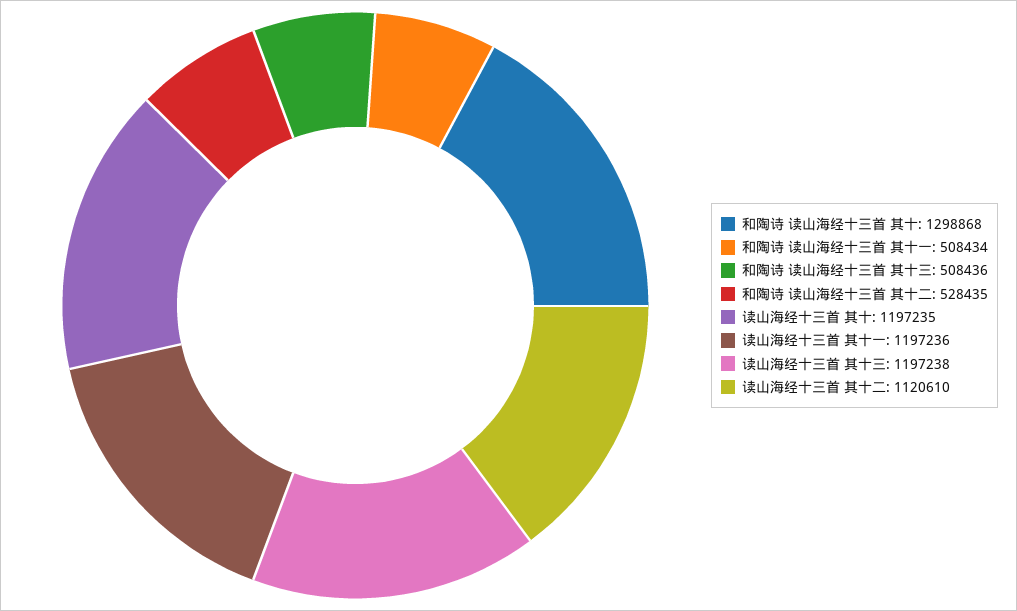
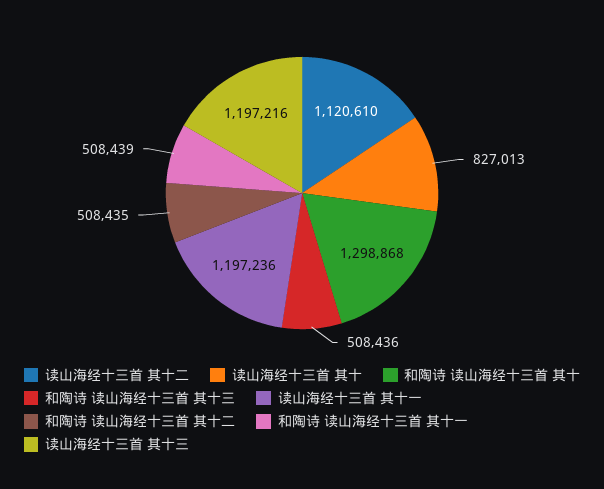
和陶诗 读山海经十三首 其十一: 508434 -> 508439
和陶诗 读山海经十三首 其十二: 528435 -> 508435
读山海经十三首 其十: 1197235 -> 827013
读山海经十三首 其十三: 1197238 -> 1197216

